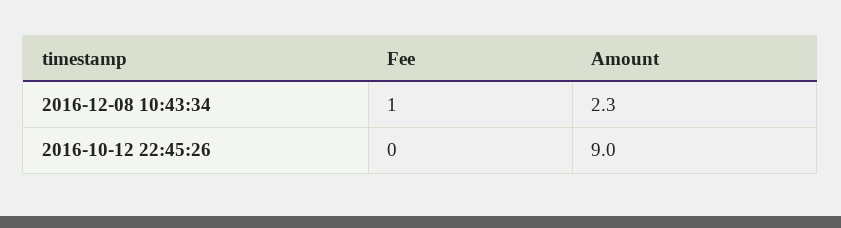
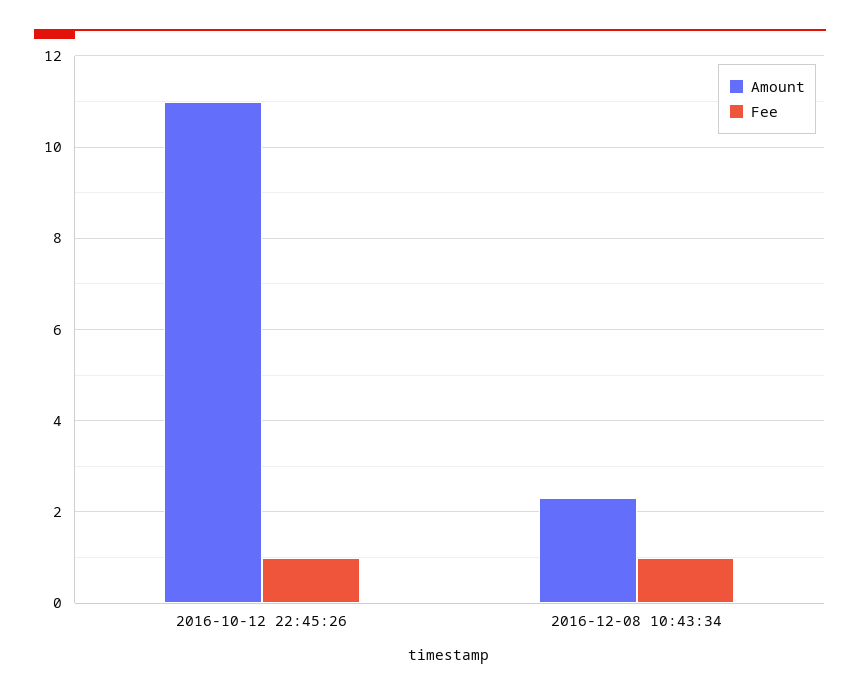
Fee, 2016-10-12 22:45:26: 0 -> 1
Amount, 2016-10-12 22:45:26: 9 -> 11

